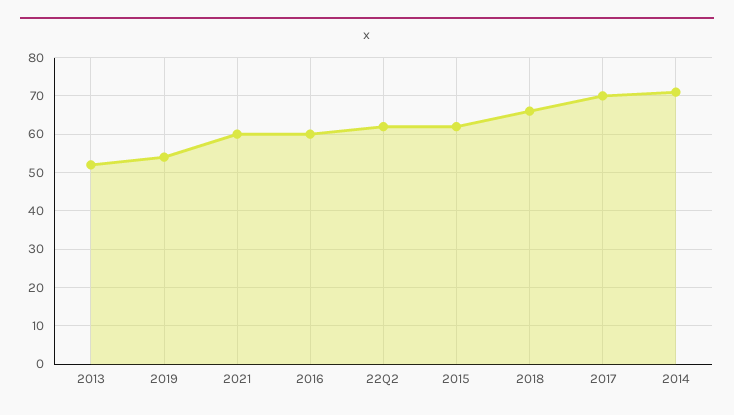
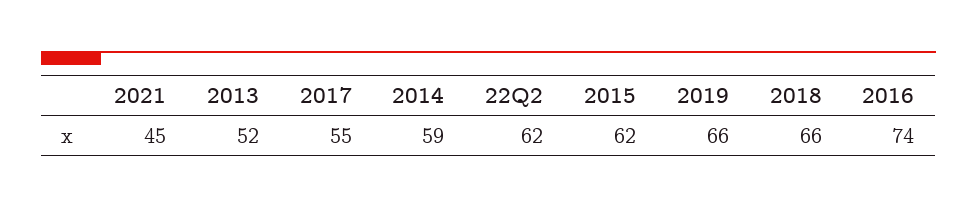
2019: 55 -> 66
2021: 60 -> 45
2016: 60 -> 74
2017: 70 -> 55
2014: 70 -> 59

